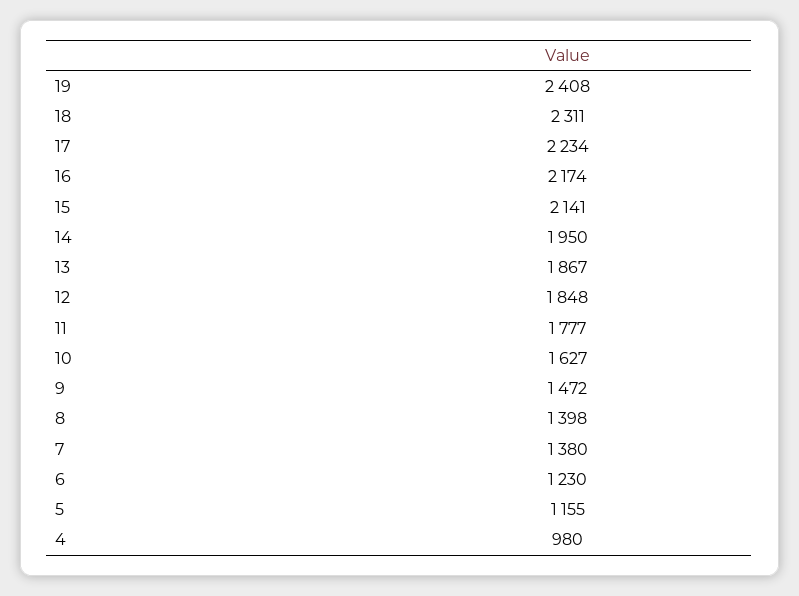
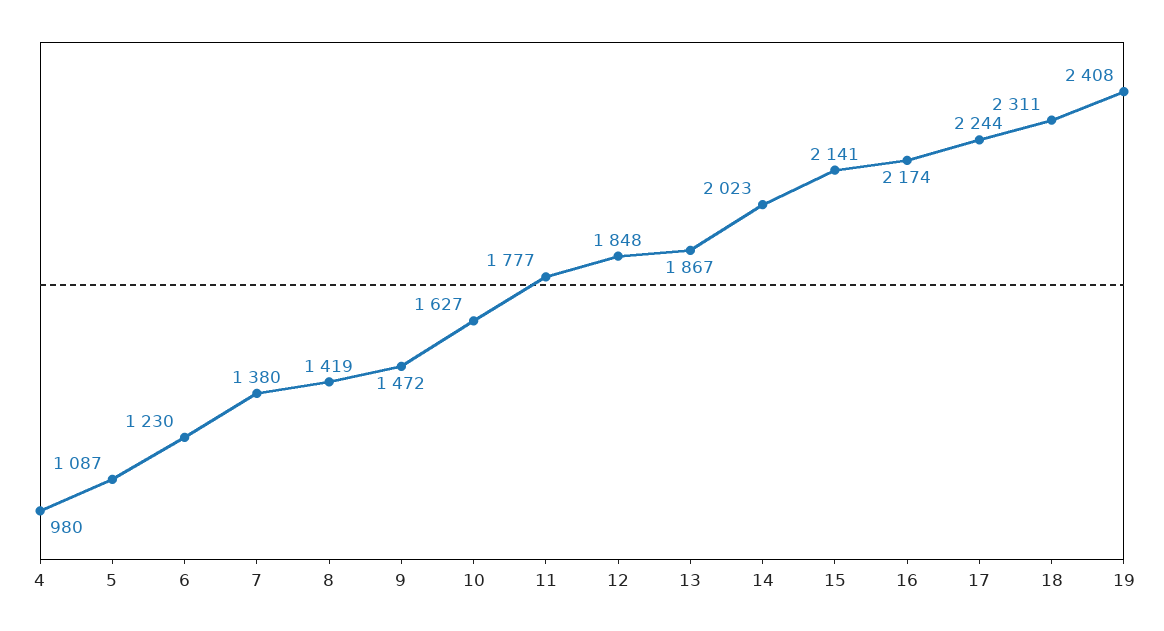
17: 2234 -> 2244
14: 1950 -> 2023
8: 1398 -> 1419
5: 1155 -> 1087

